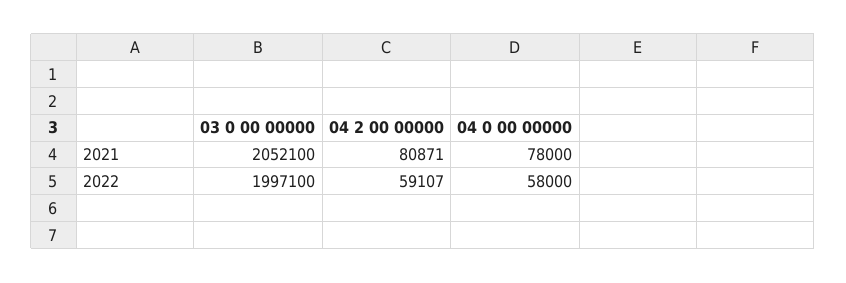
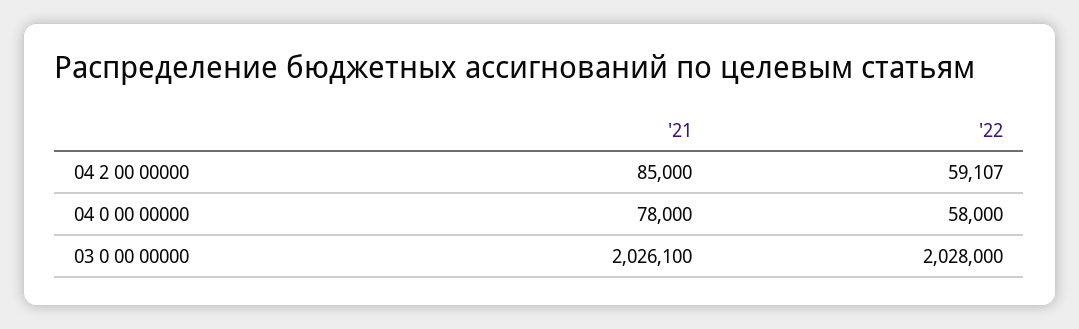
03 0 00 00000, 2021: 2052100 -> 2026100
04 2 00 00000, 2021: 80871 -> 85000
03 0 00 00000, 2022: 1997100 -> 2028000

